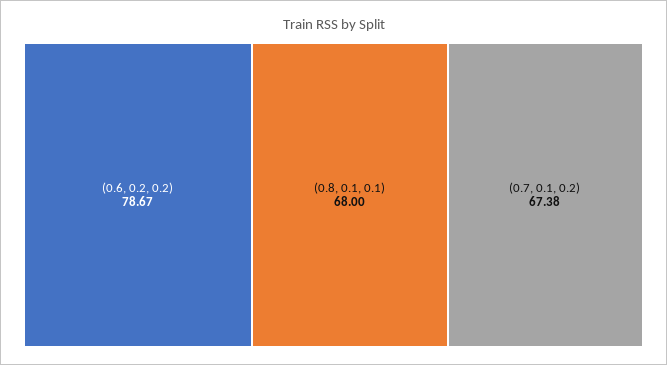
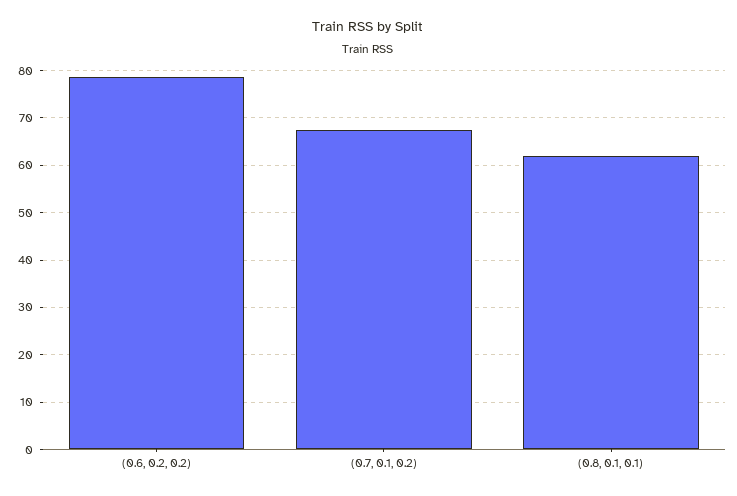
(0.8, 0.1, 0.1): 68 -> 62

